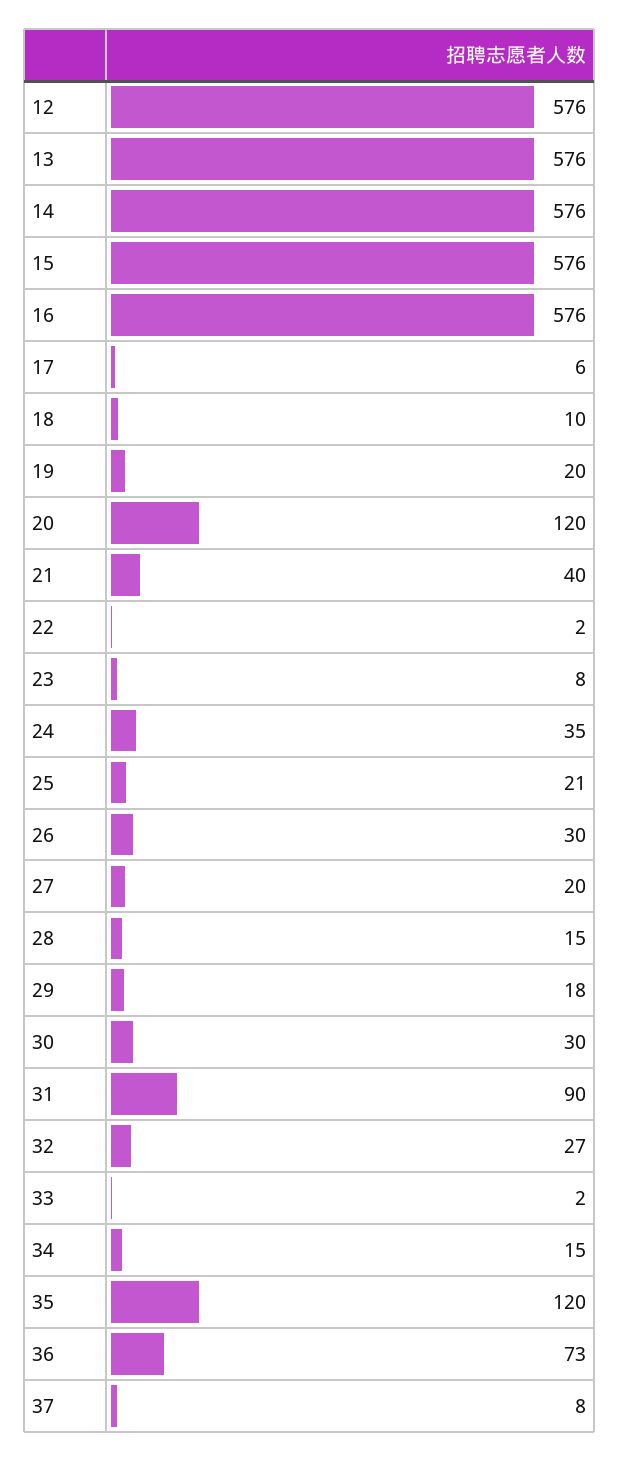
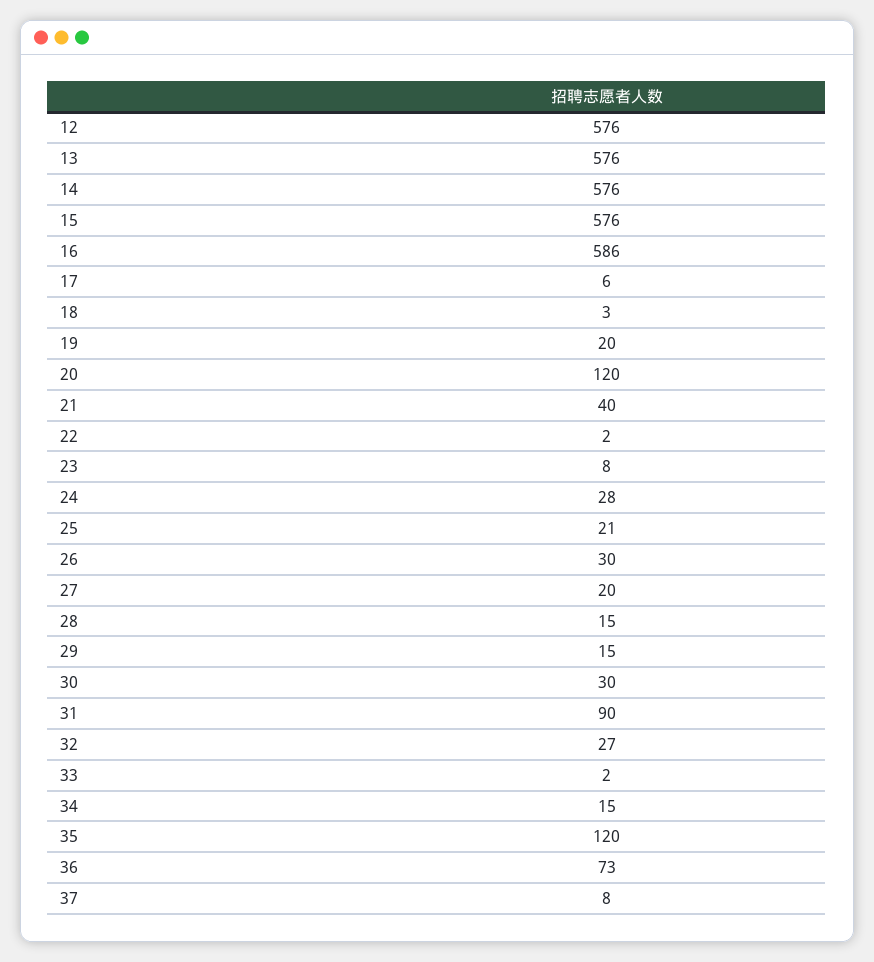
16: 576 -> 586
18: 10 -> 3
24: 35 -> 28
29: 18 -> 15

